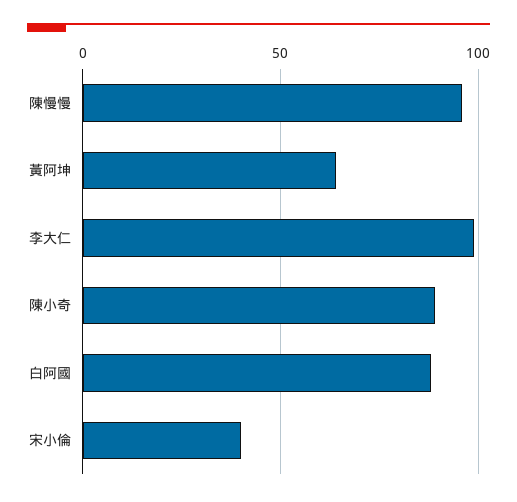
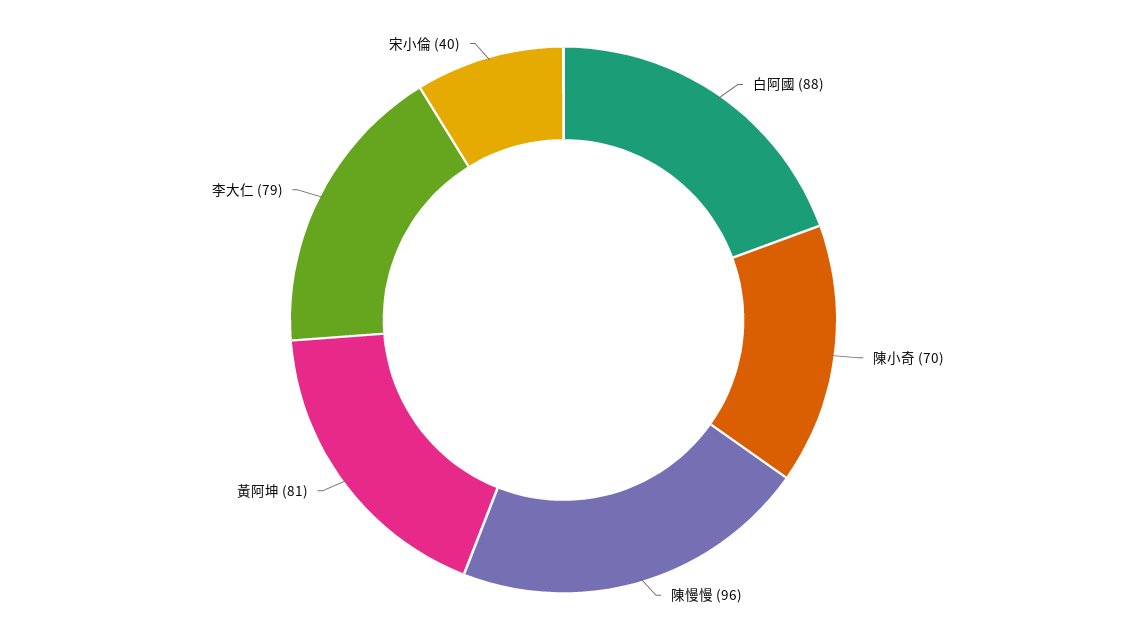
黃阿坤: 65 -> 81
李大仁: 100 -> 79
陳小奇: 90 -> 70

